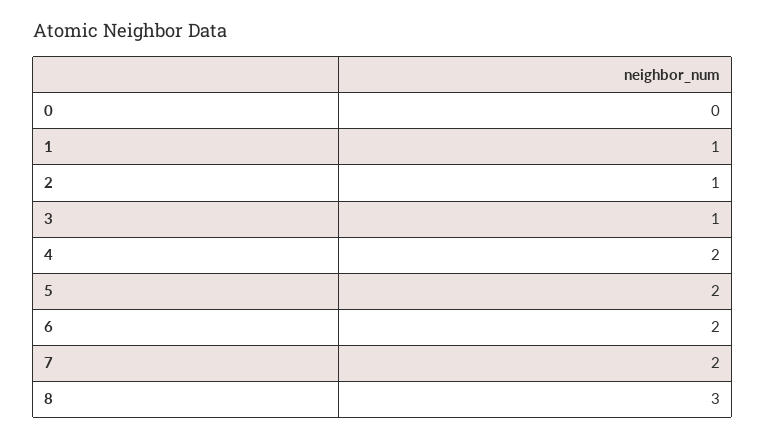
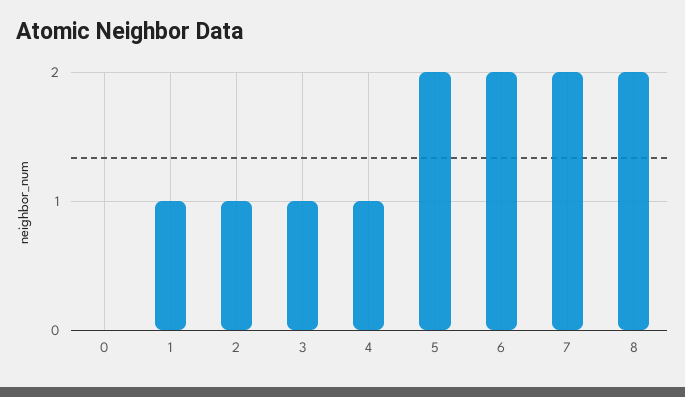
4: 2 -> 1
8: 3 -> 2

